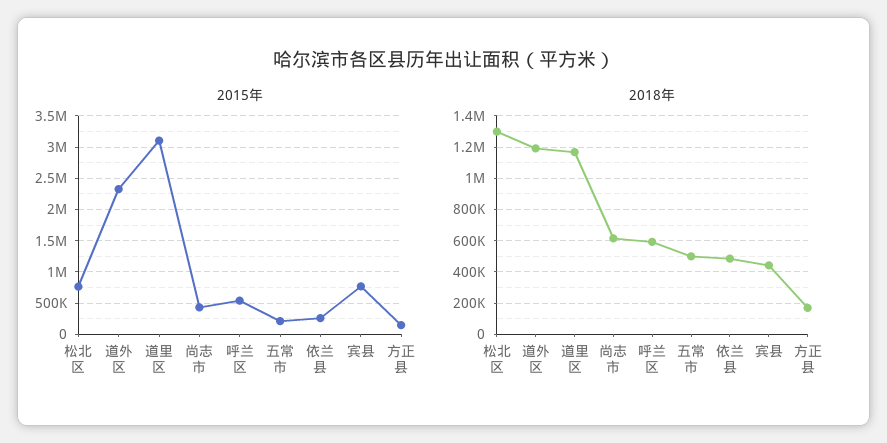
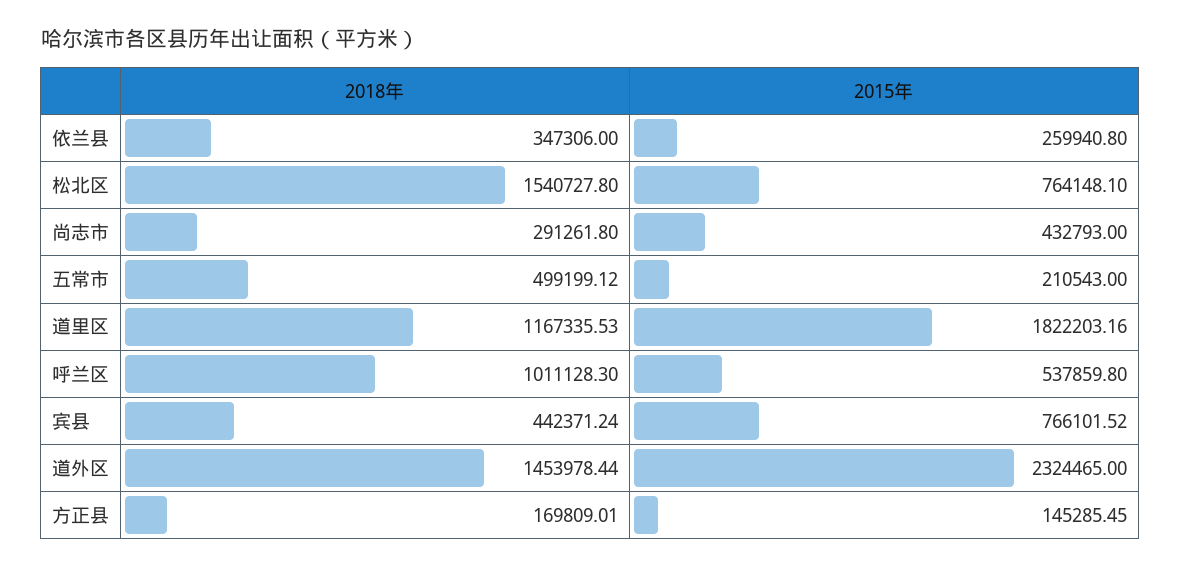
2015年, 道里区: 3100000 -> 1822203.16
2018年, 松北区: 1300000 -> 1540727.8
2018年, 道外区: 1200000 -> 1453978.44
2018年, 尚志市: 600000 -> 291261.8
2018年, 呼兰区: 600000 -> 1011128.3
2018年, 依兰县: 500000 -> 347306

